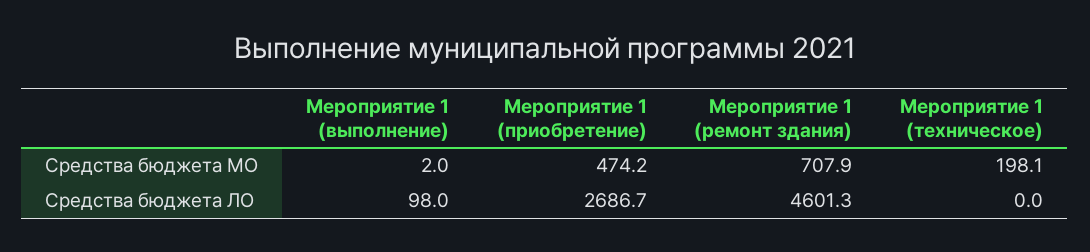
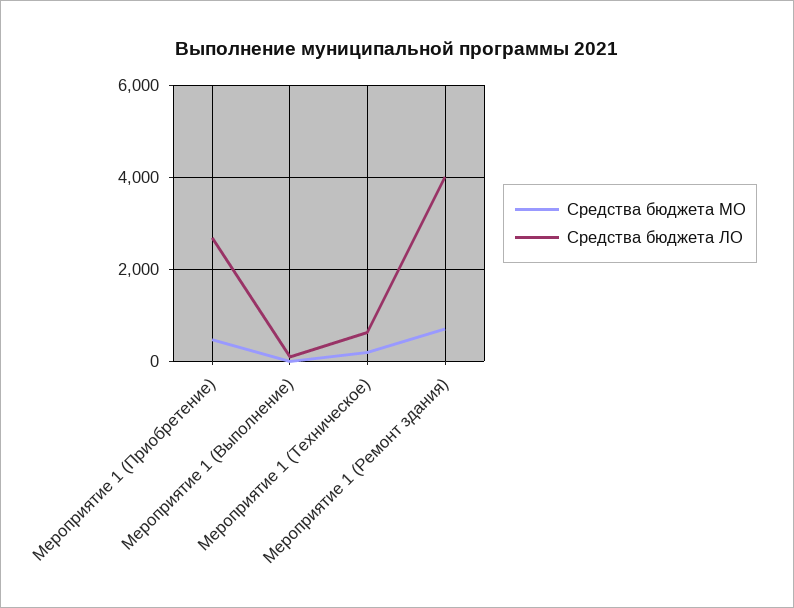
Средства бюджета ЛО, Мероприятие 1 (ремонт здания): 4601.3 -> 4000
Средства бюджета ЛО, Мероприятие 1 (техническое): 0 -> 600

